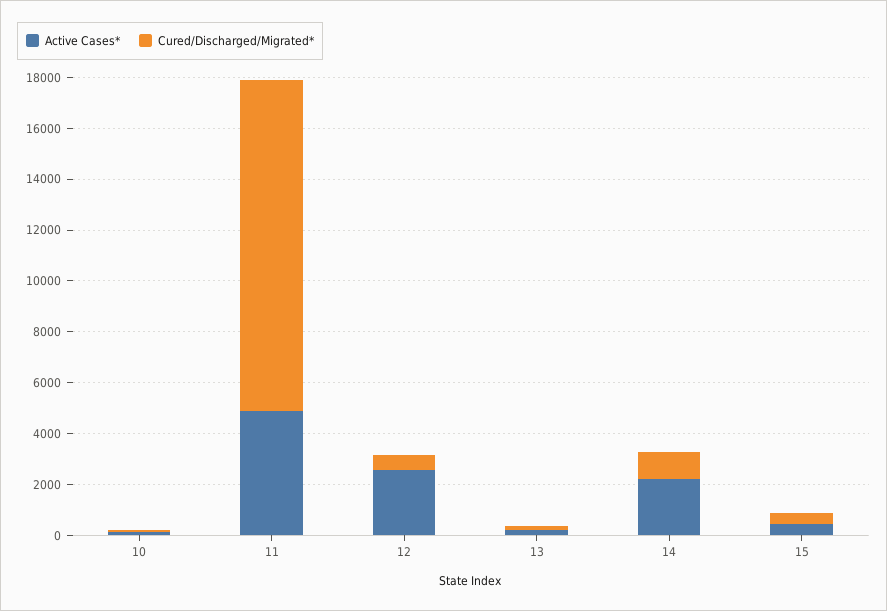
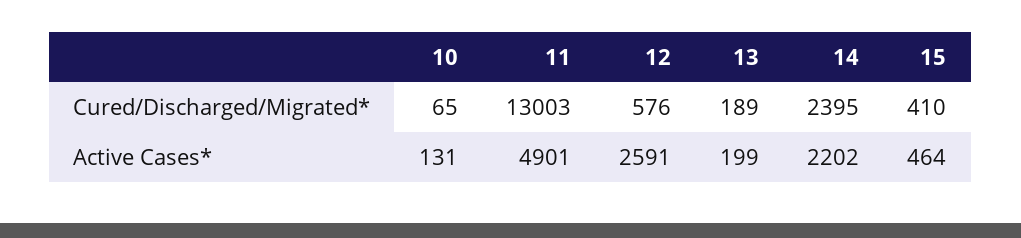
Cured/Discharged/Migrated*, 14: 1000 -> 2395

